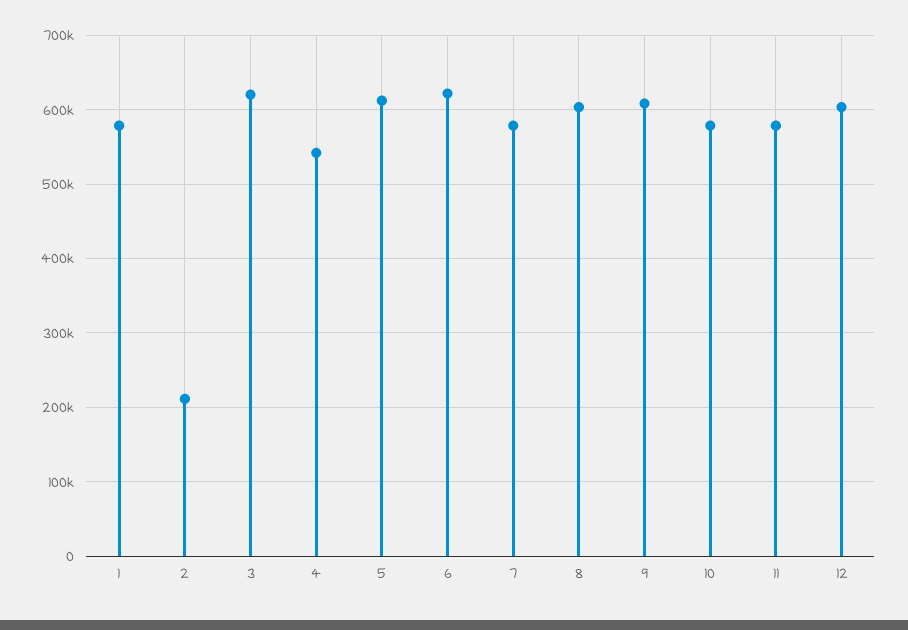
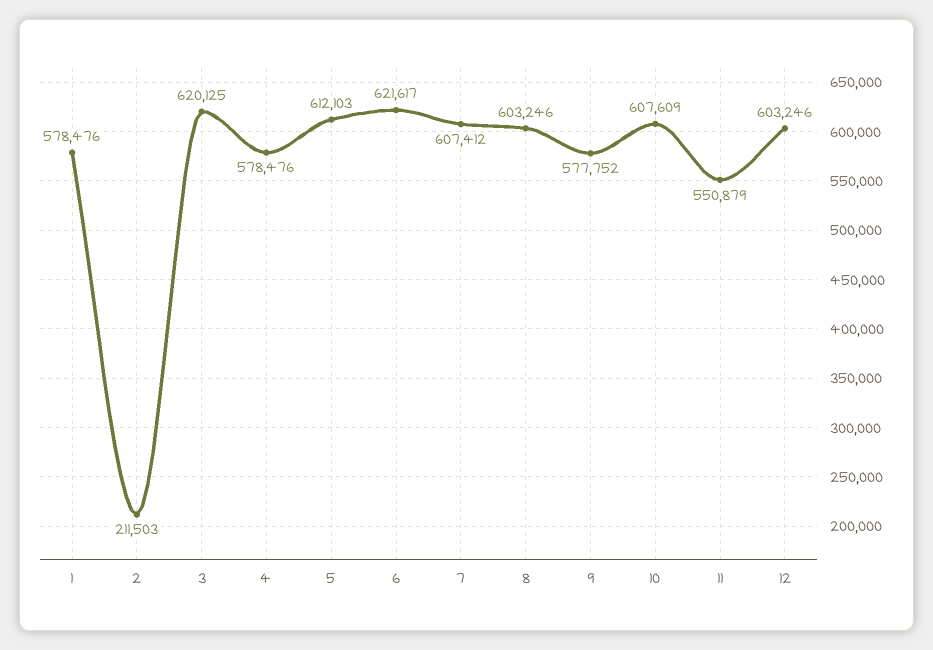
4: 540000 -> 578476
7: 580000 -> 607412
9: 610000 -> 577752
10: 580000 -> 607609
11: 580000 -> 550879

